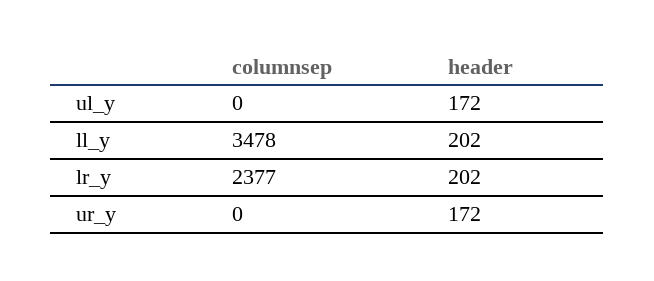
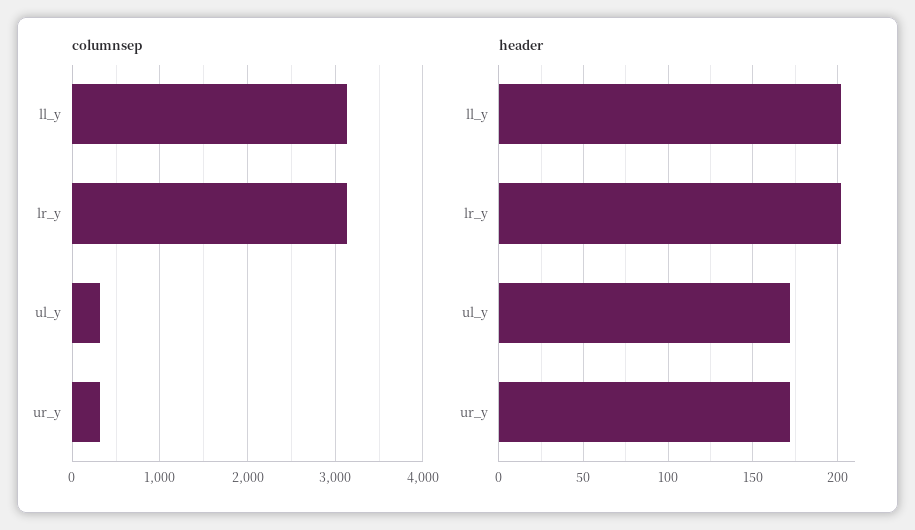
columnsep, ul_y: 0 -> 300
columnsep, ll_y: 3478 -> 3100
columnsep, lr_y: 2377 -> 3100
columnsep, ur_y: 0 -> 300

